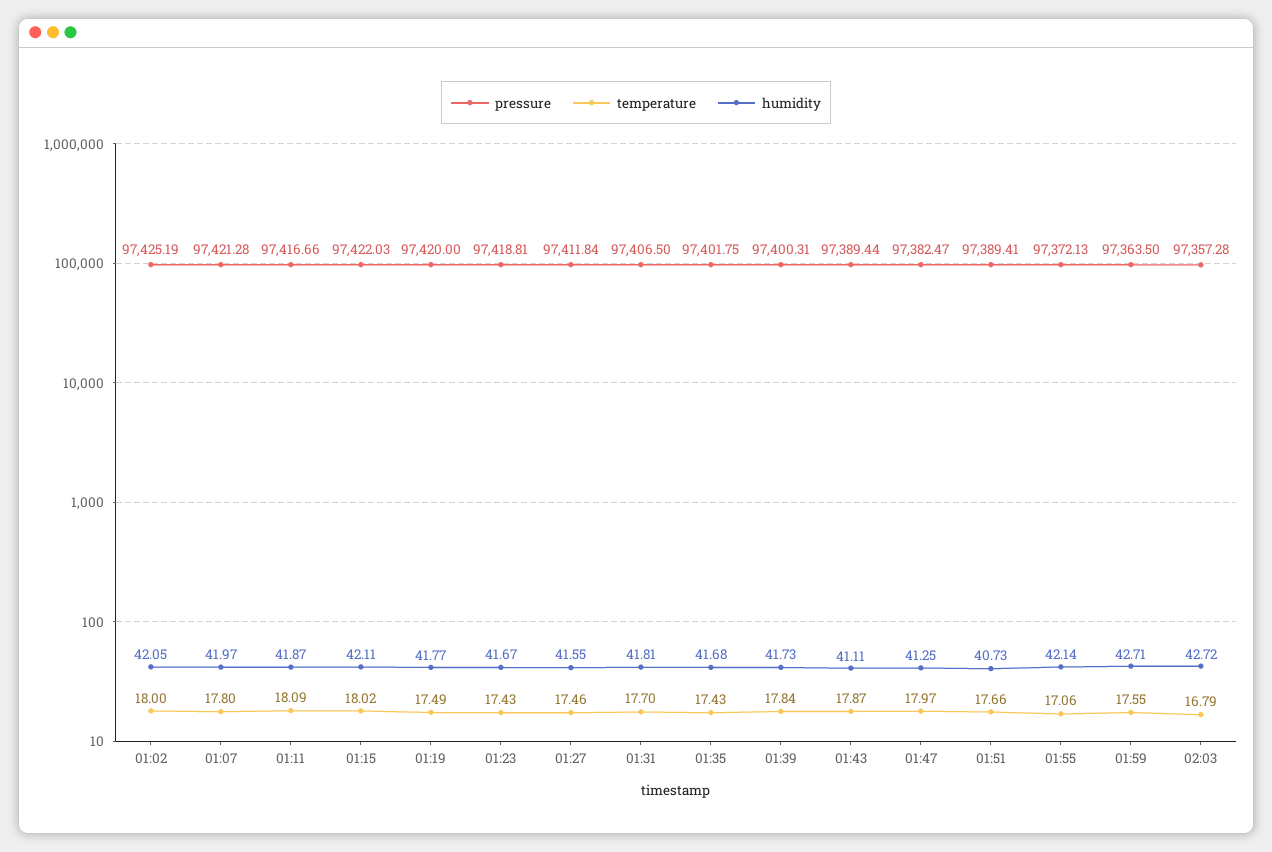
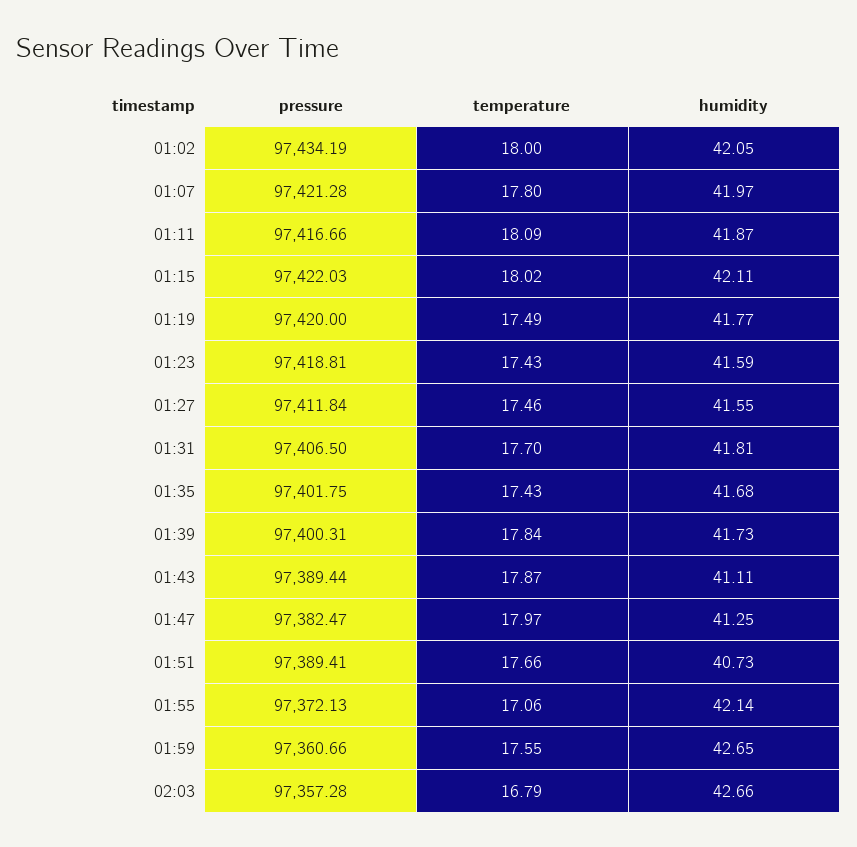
pressure, 01:02: 97425.19 -> 97434.19
humidity, 01:23: 41.67 -> 41.59
pressure, 01:59: 97363.5 -> 97360.66
humidity, 01:59: 42.71 -> 42.65
humidity, 02:03: 42.72 -> 42.66

